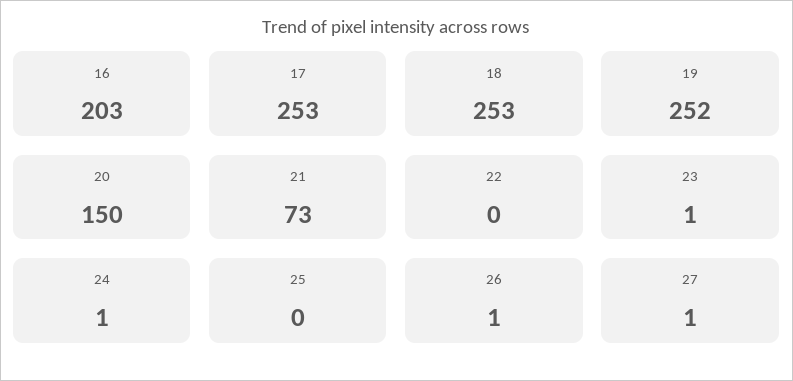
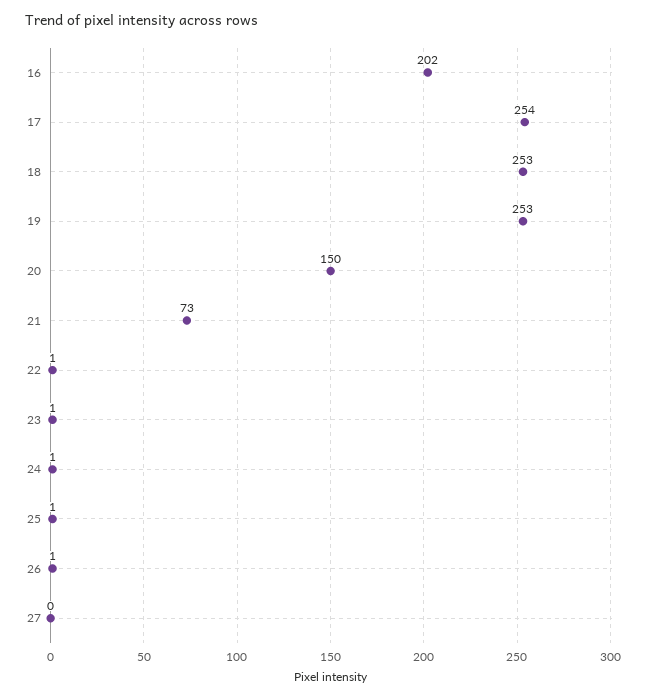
16: 203 -> 202
17: 253 -> 254
19: 252 -> 253
22: 0 -> 1
25: 0 -> 1
27: 1 -> 0

